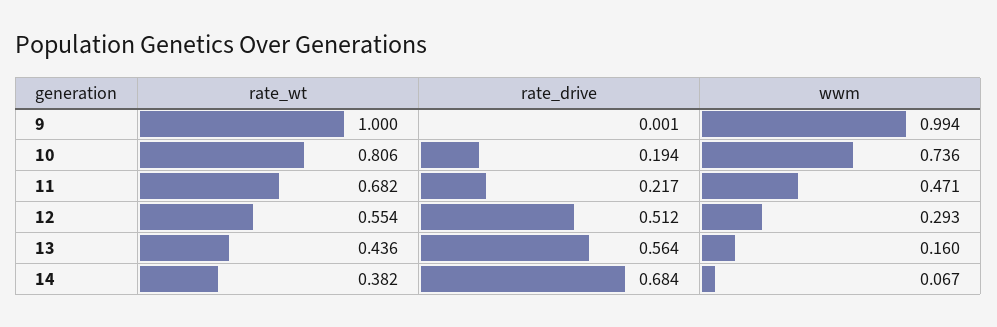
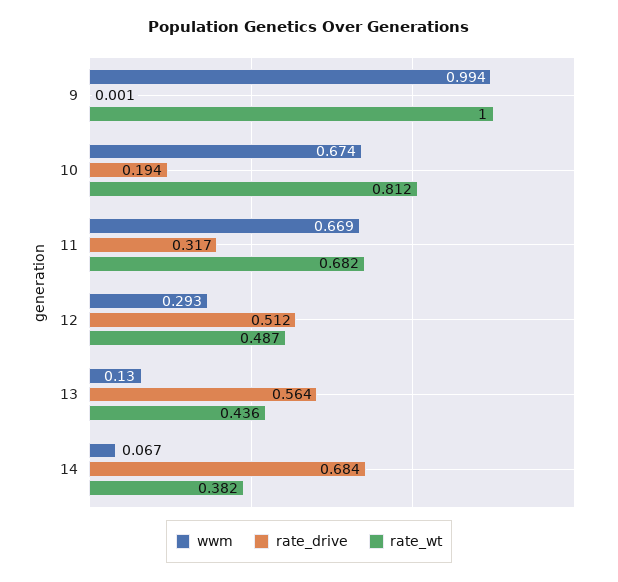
rate_wt, 10: 0.806 -> 0.812
wwm, 10: 0.736 -> 0.674
rate_drive, 11: 0.217 -> 0.317
wwm, 11: 0.471 -> 0.669
rate_wt, 12: 0.554 -> 0.487
wwm, 13: 0.16 -> 0.13

